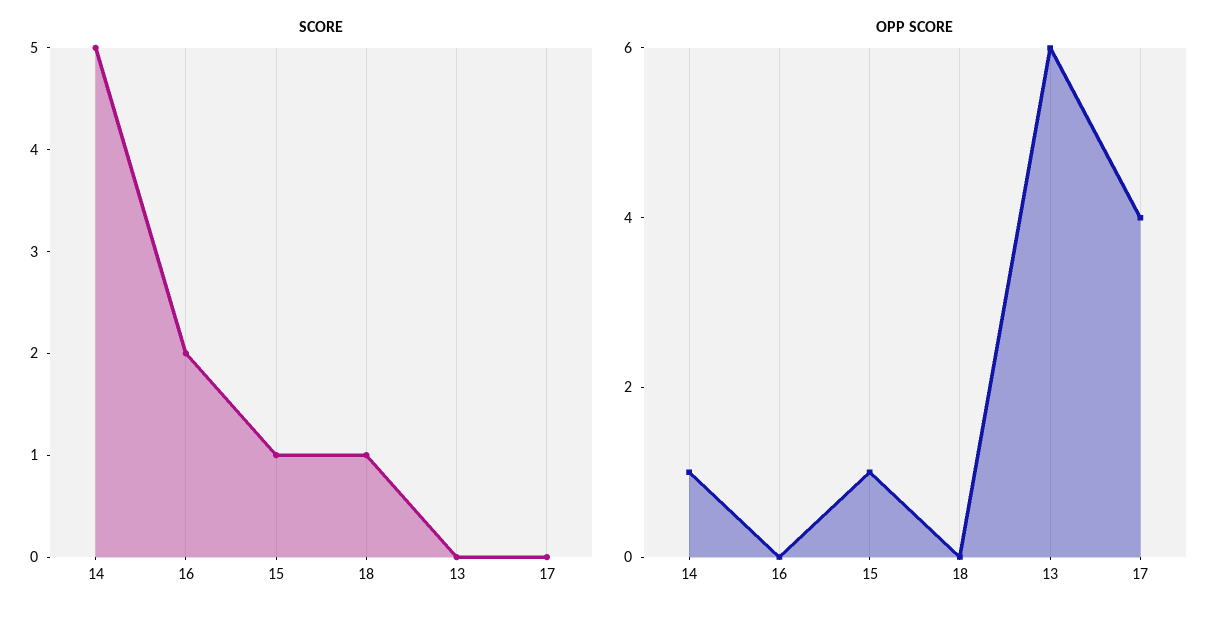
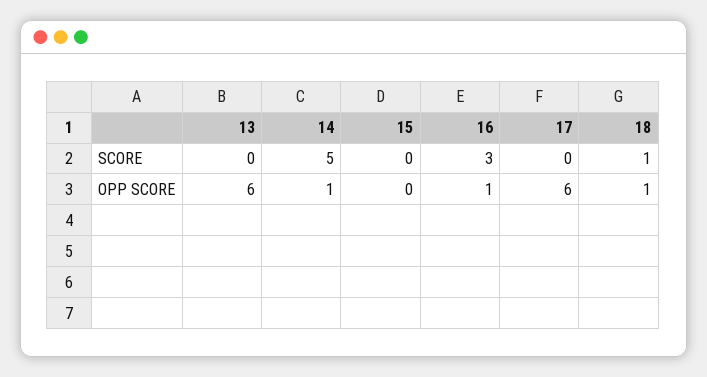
SCORE, 16: 2 -> 3
SCORE, 15: 1 -> 0
OPP SCORE, 16: 0 -> 1
OPP SCORE, 15: 1 -> 0
OPP SCORE, 18: 0 -> 1
OPP SCORE, 17: 4 -> 6

